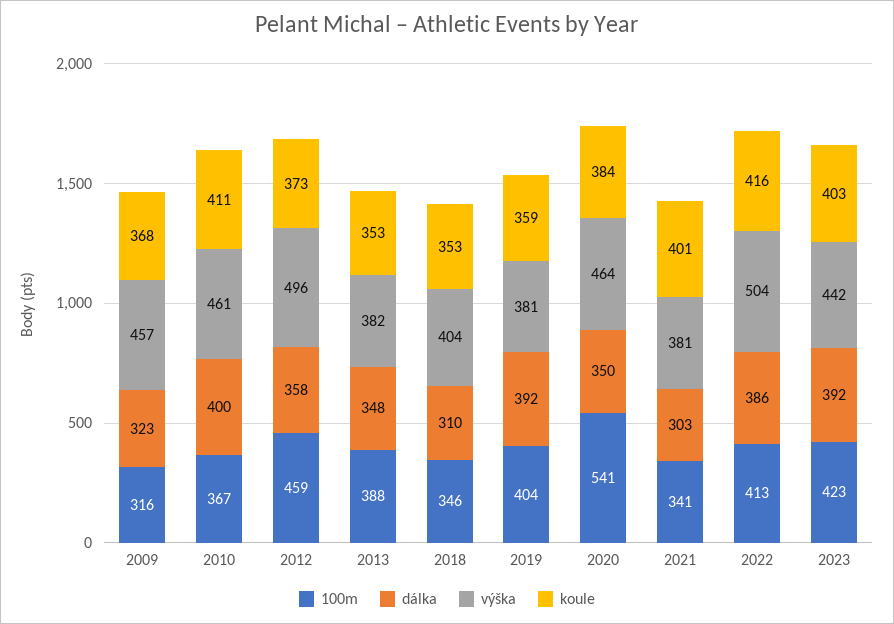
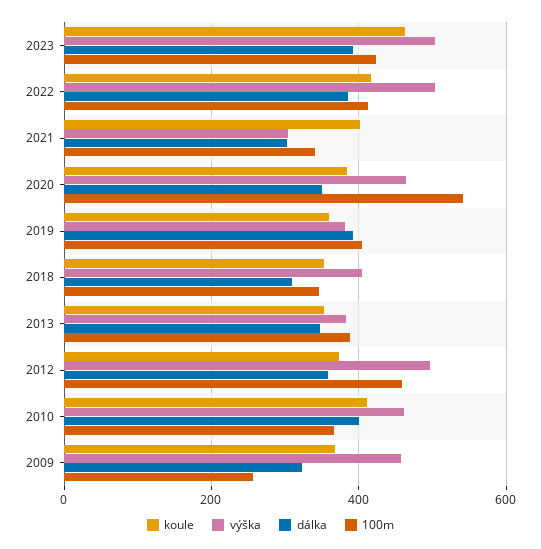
100m, 2009: 316 -> 260
výška, 2021: 381 -> 300
výška, 2023: 442 -> 500
koule, 2023: 403 -> 460

